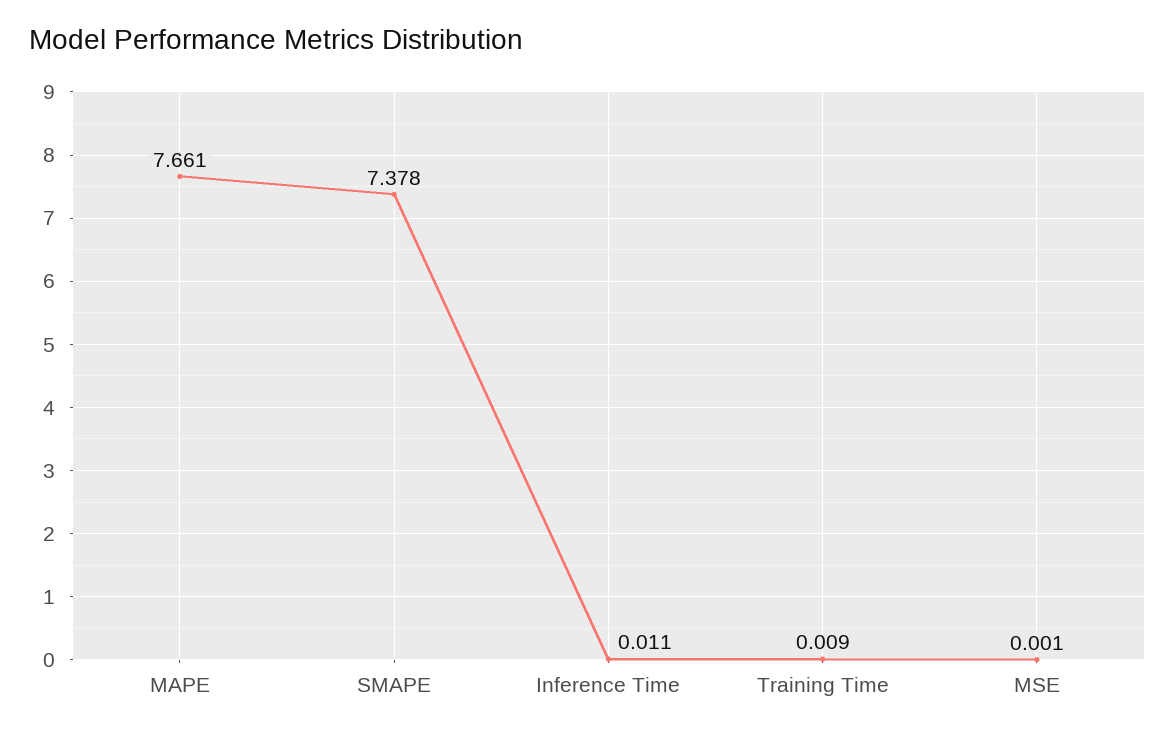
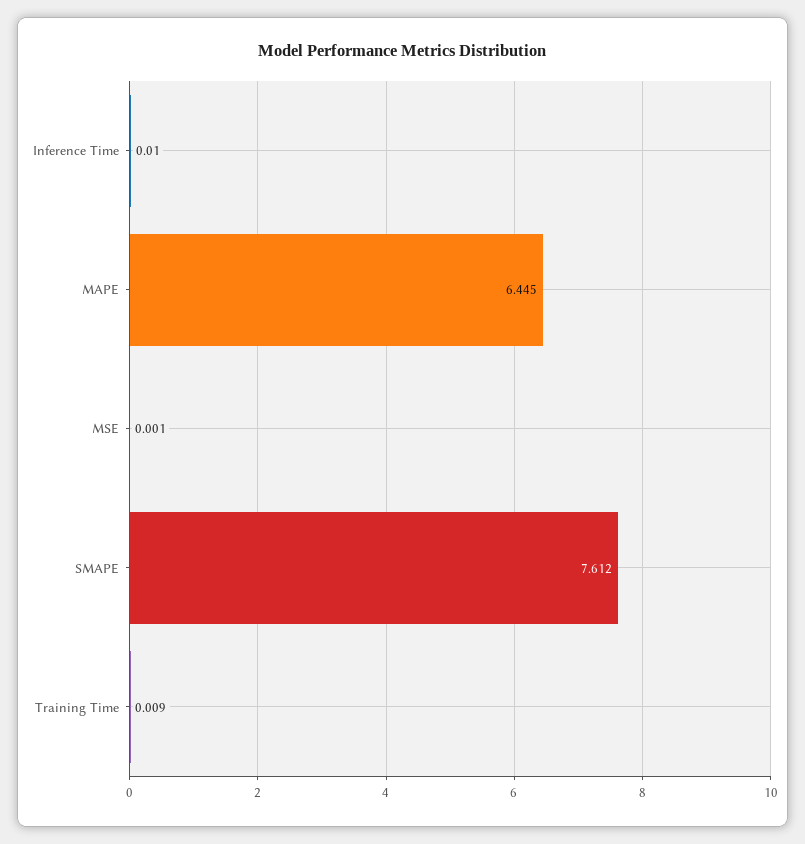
MAPE: 7.661 -> 6.445
SMAPE: 7.378 -> 7.612
Inference Time: 0.011 -> 0.01

